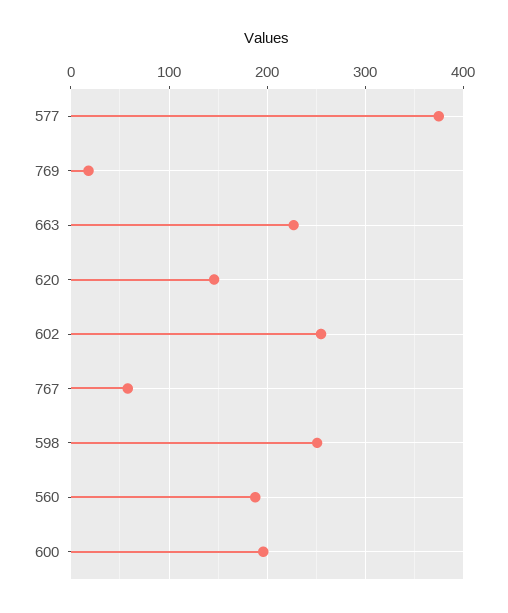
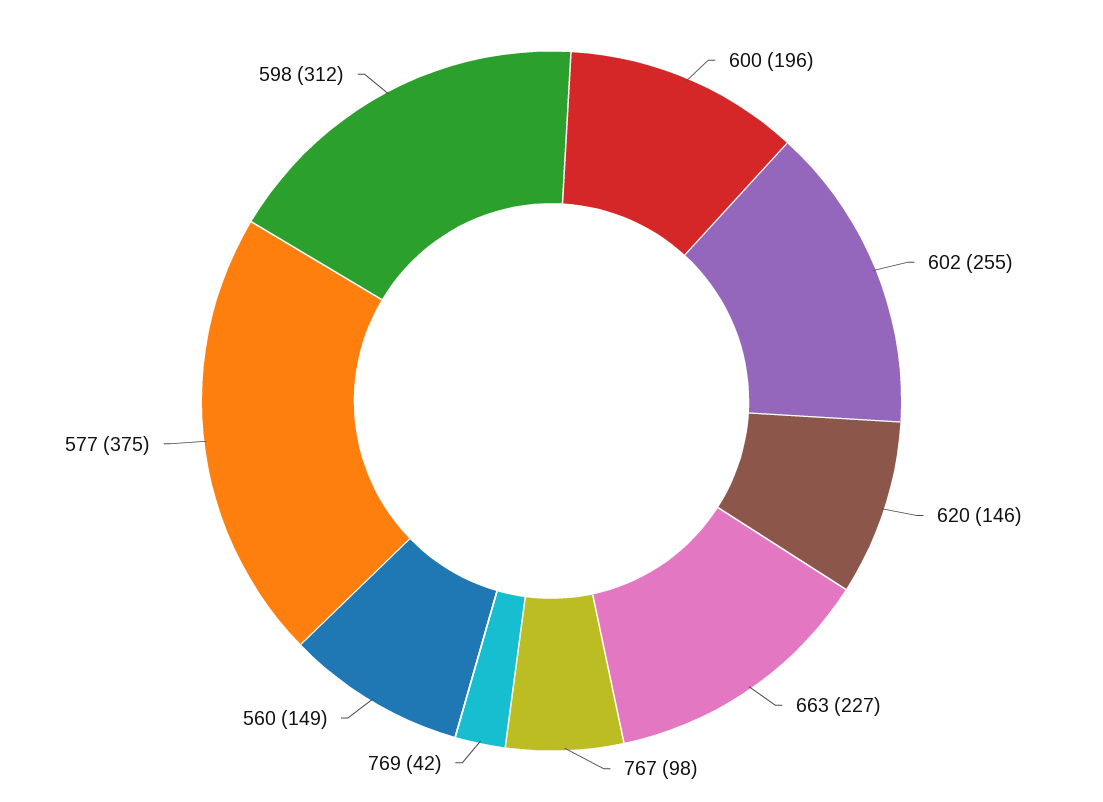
769: 20 -> 42
767: 60 -> 98
598: 250 -> 312
560: 190 -> 149

